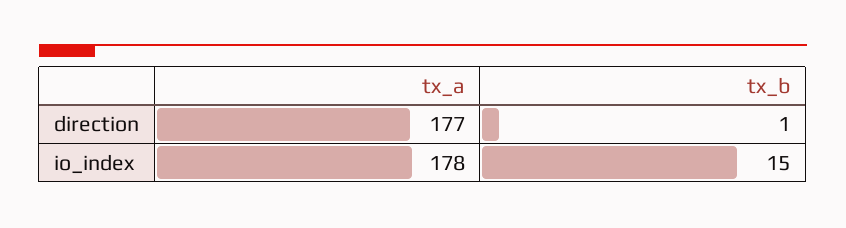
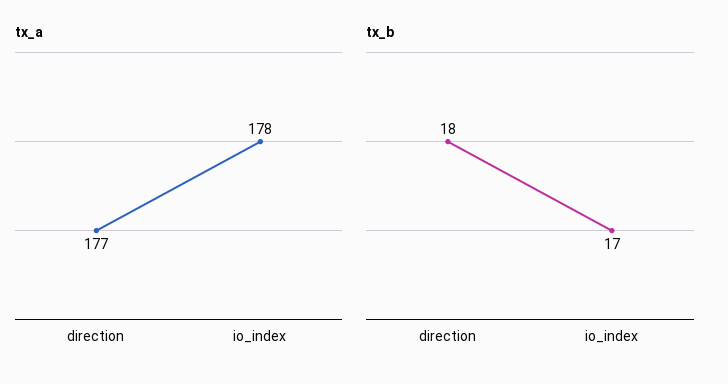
tx_b, direction: 1 -> 18
tx_b, io_index: 15 -> 17

